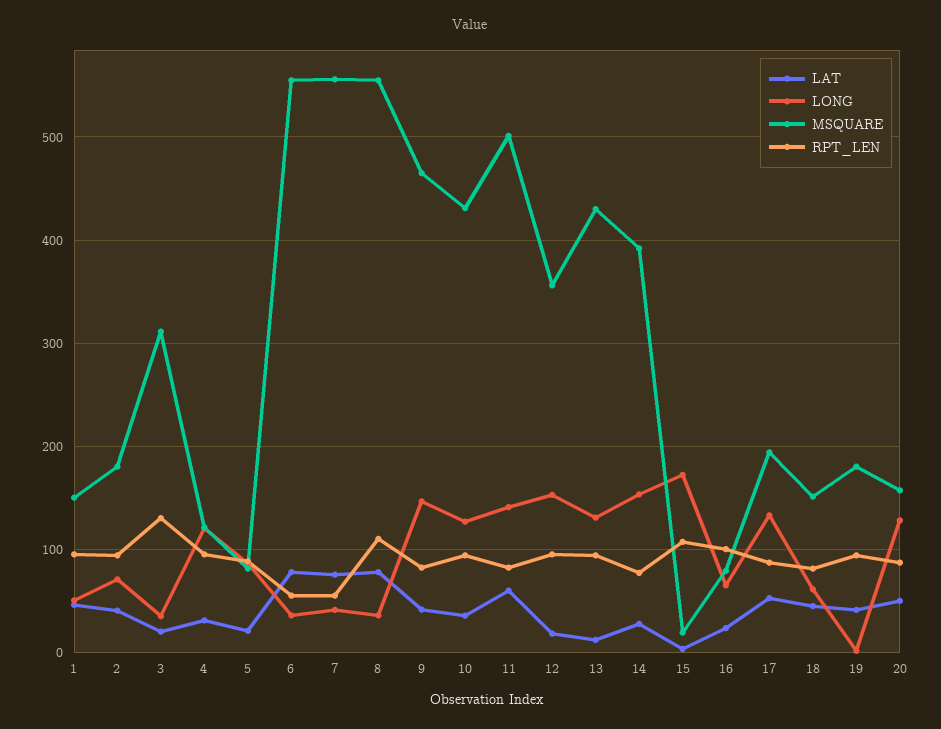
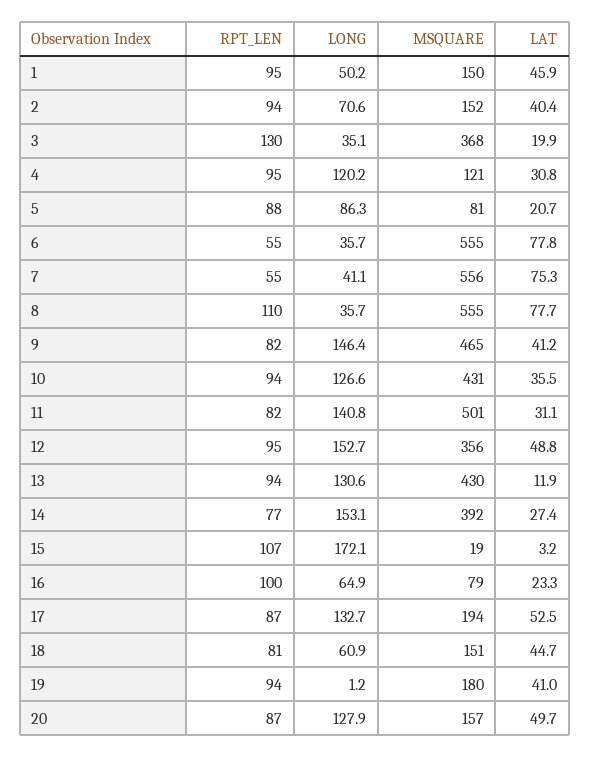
MSQUARE, 2: 180 -> 152
MSQUARE, 3: 310 -> 368
LAT, 11: 60 -> 31.1
LAT, 12: 20 -> 48.8

